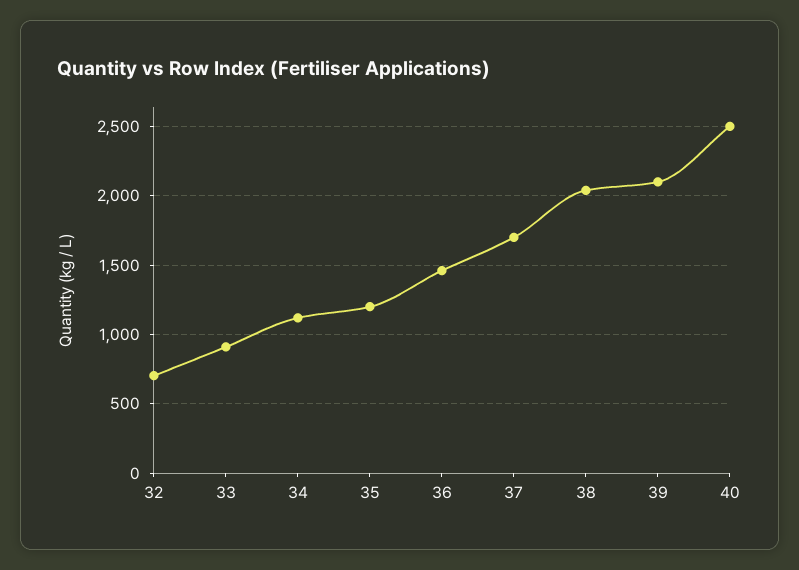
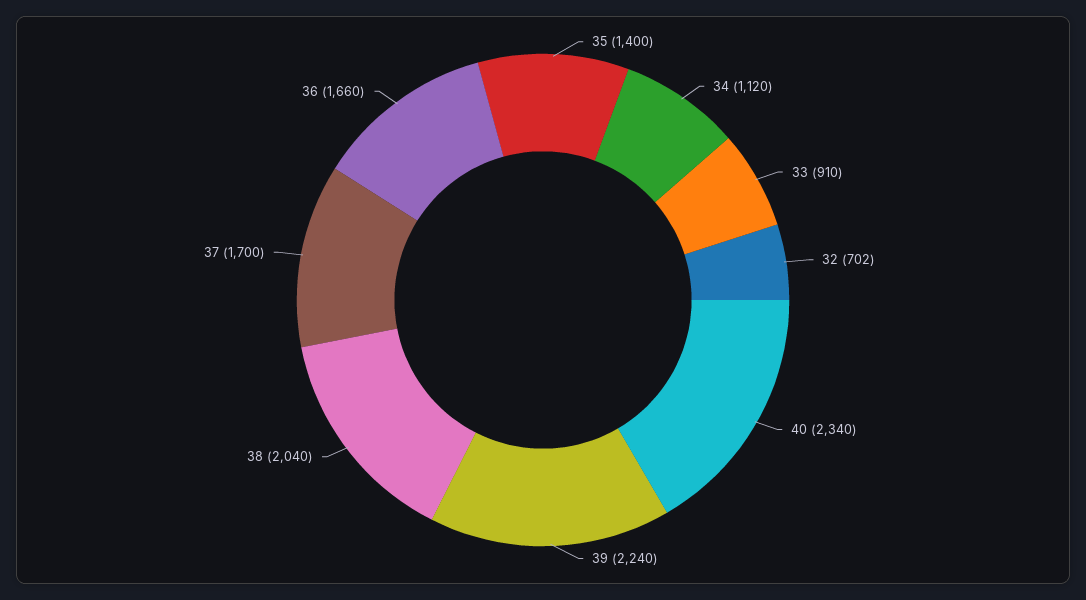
35: 1200 -> 1400
36: 1450 -> 1660
39: 2100 -> 2240
40: 2500 -> 2340

